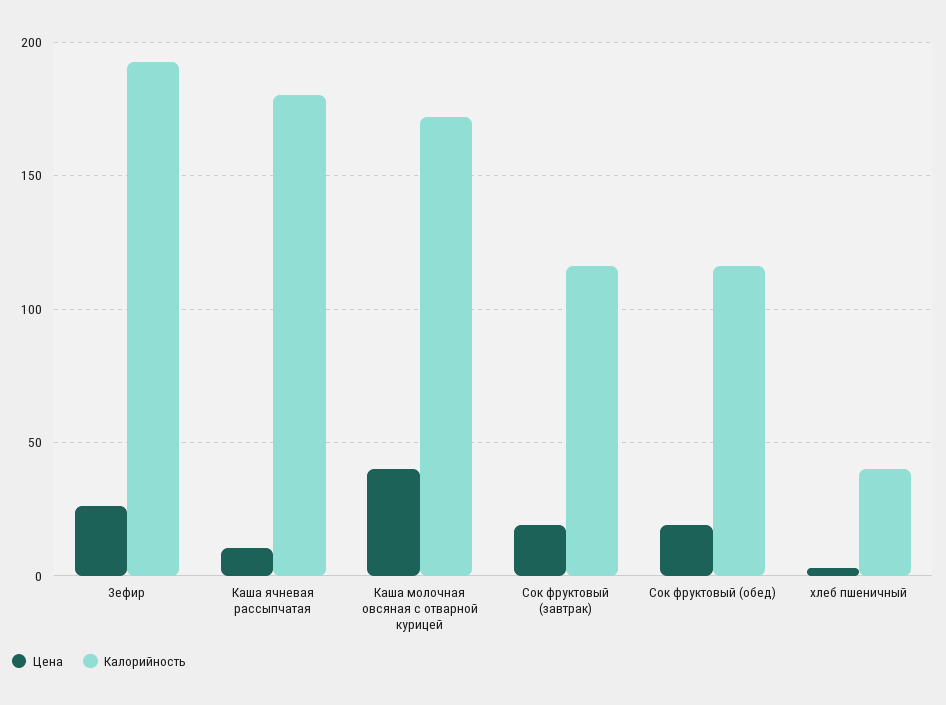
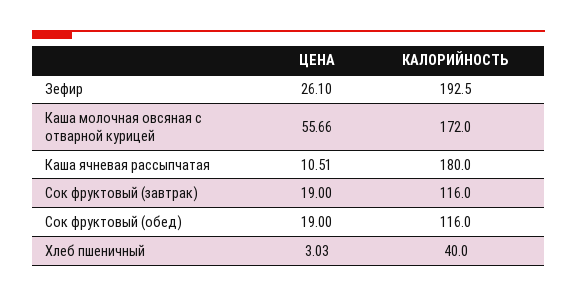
Цена, Каша молочная овсяная с отварной курицей: 40 -> 55.66

